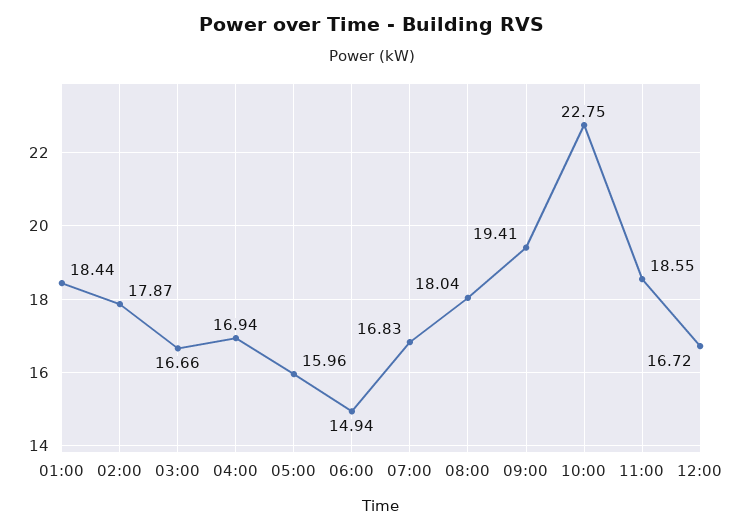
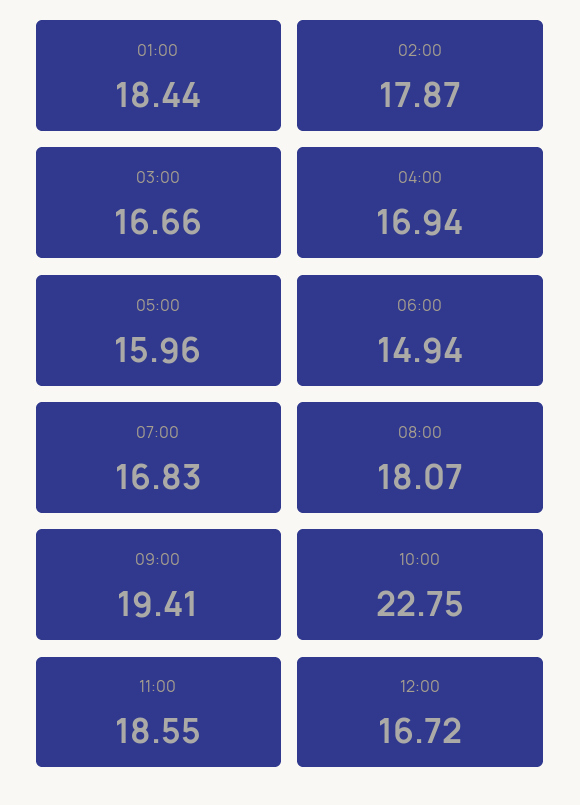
08:00: 18.04 -> 18.07

